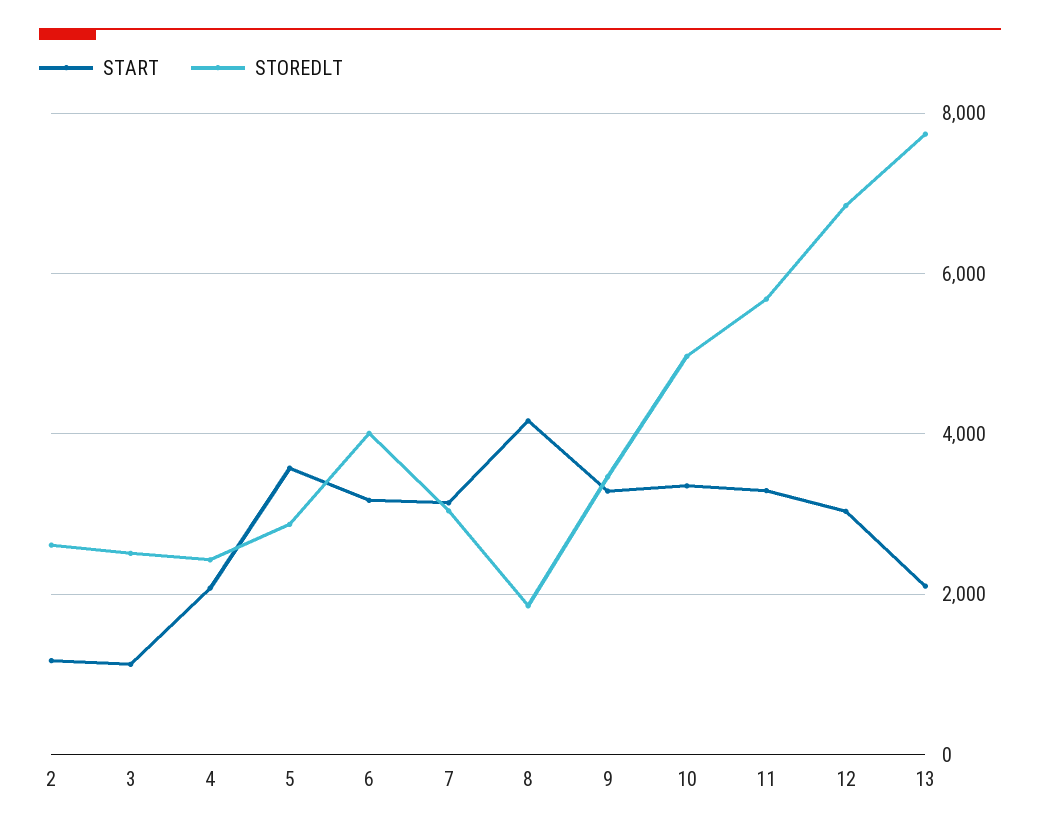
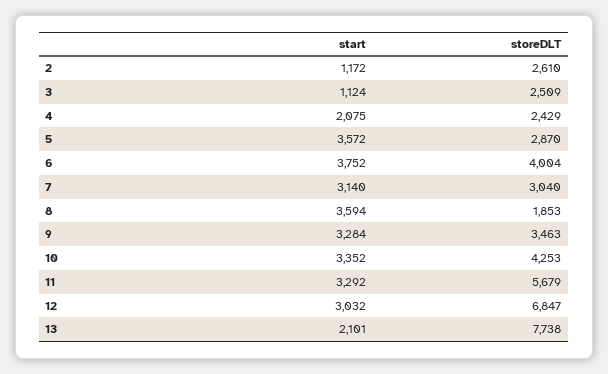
START, 6: 3200 -> 3752
START, 8: 4200 -> 3594
STOREDLT, 10: 5000 -> 4253

